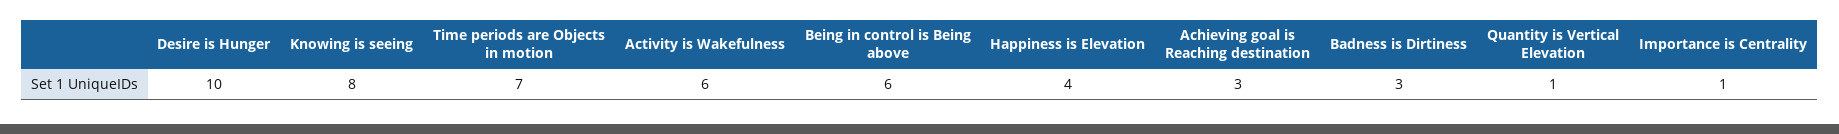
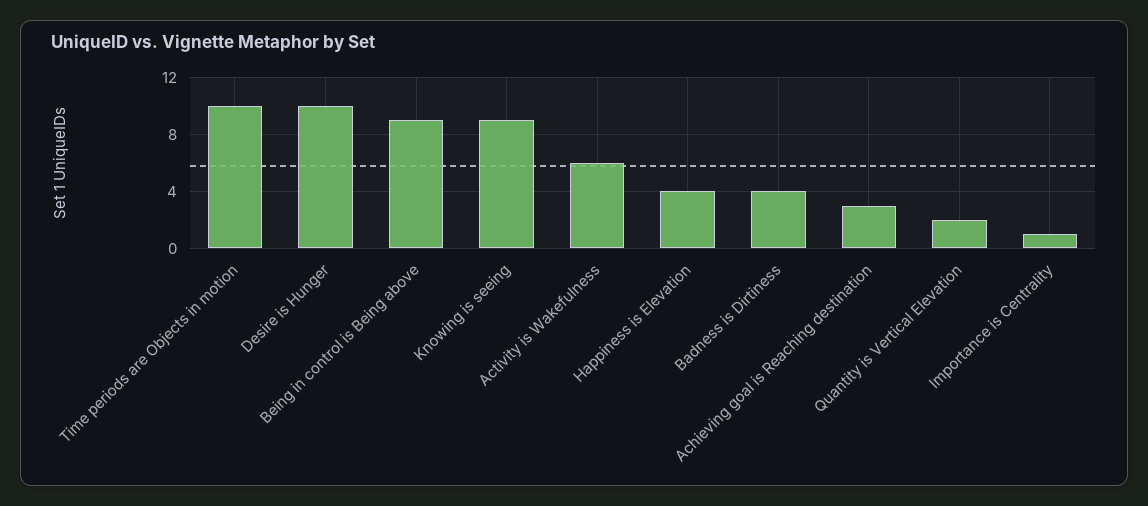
Knowing is seeing: 8 -> 9
Time periods are Objects in motion: 7 -> 10
Being in control is Being above: 6 -> 9
Badness is Dirtiness: 3 -> 4
Quantity is Vertical Elevation: 1 -> 2

